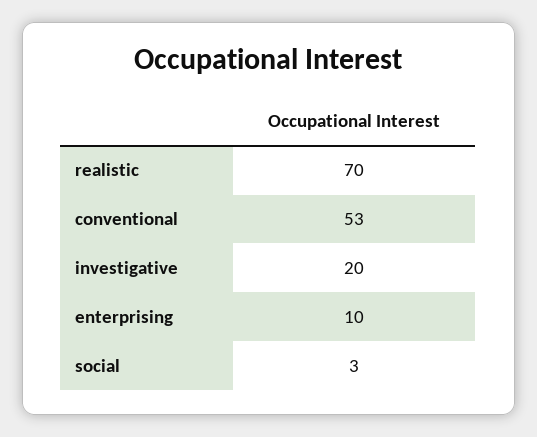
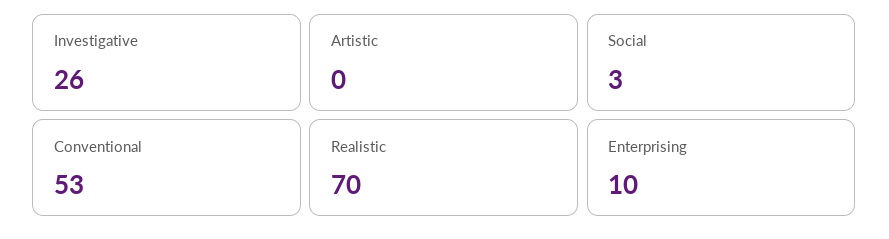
investigative: 20 -> 26
Artistic: none -> 0

